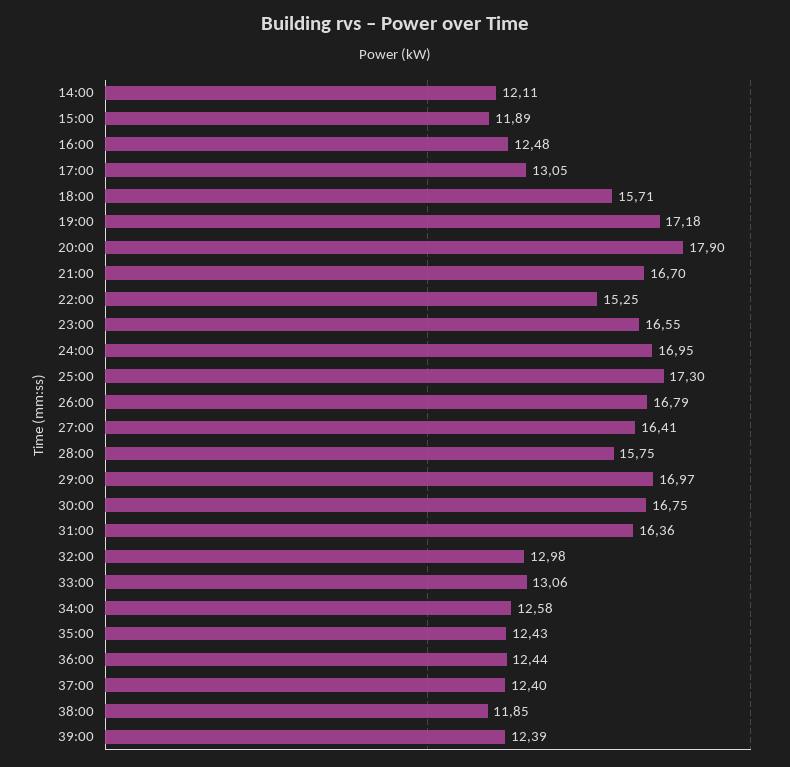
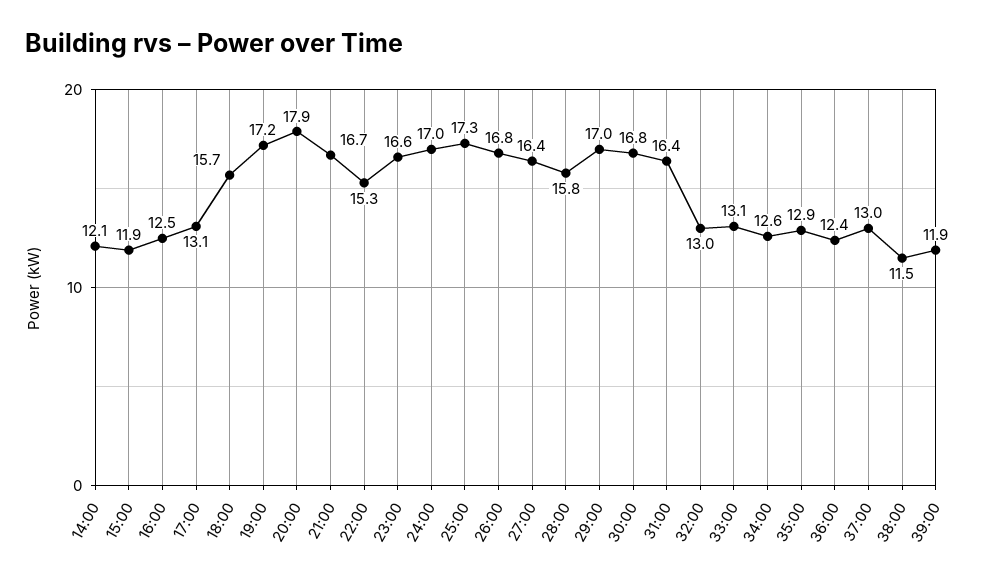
35:00: 12.43 -> 12.9
37:00: 12.4 -> 13
38:00: 11.85 -> 11.5
39:00: 12.39 -> 11.9

